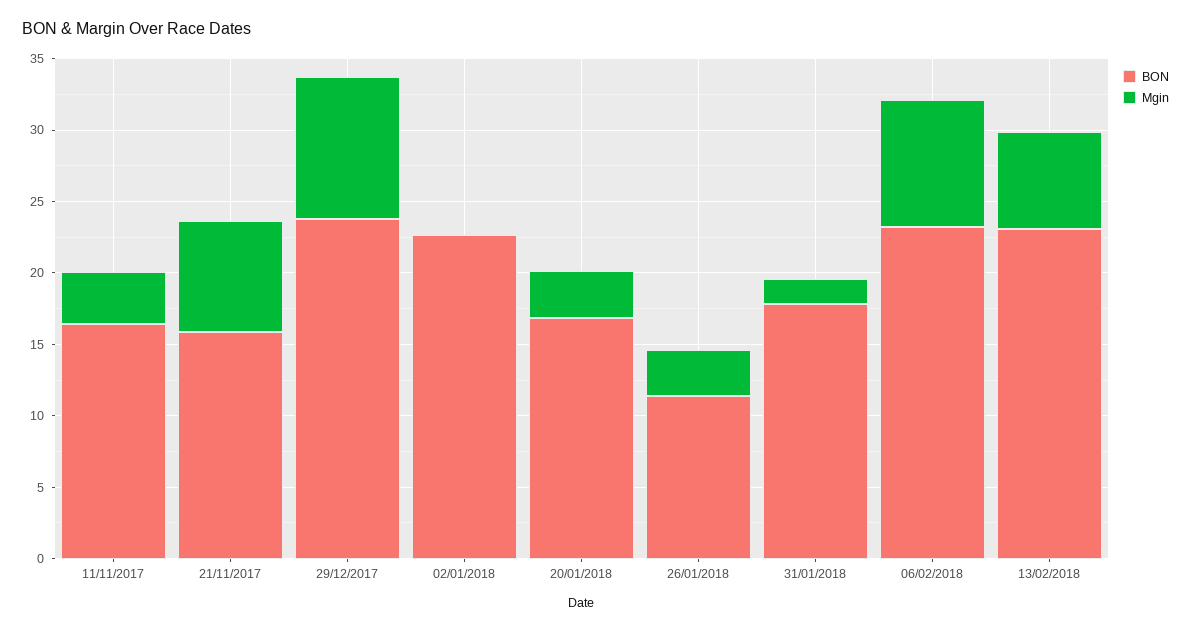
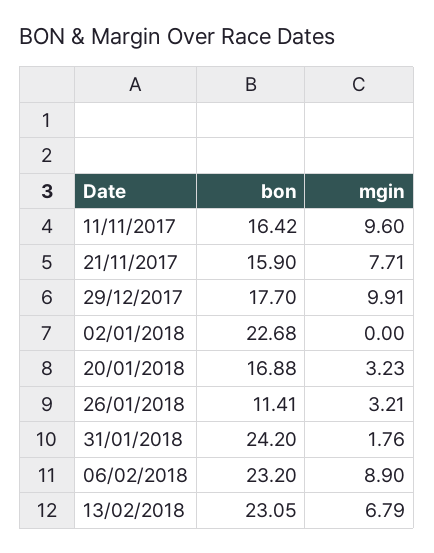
Mgin, 11/11/2017: 4 -> 9.6
BON, 29/12/2017: 24 -> 17.7
BON, 31/01/2018: 18 -> 24.2

